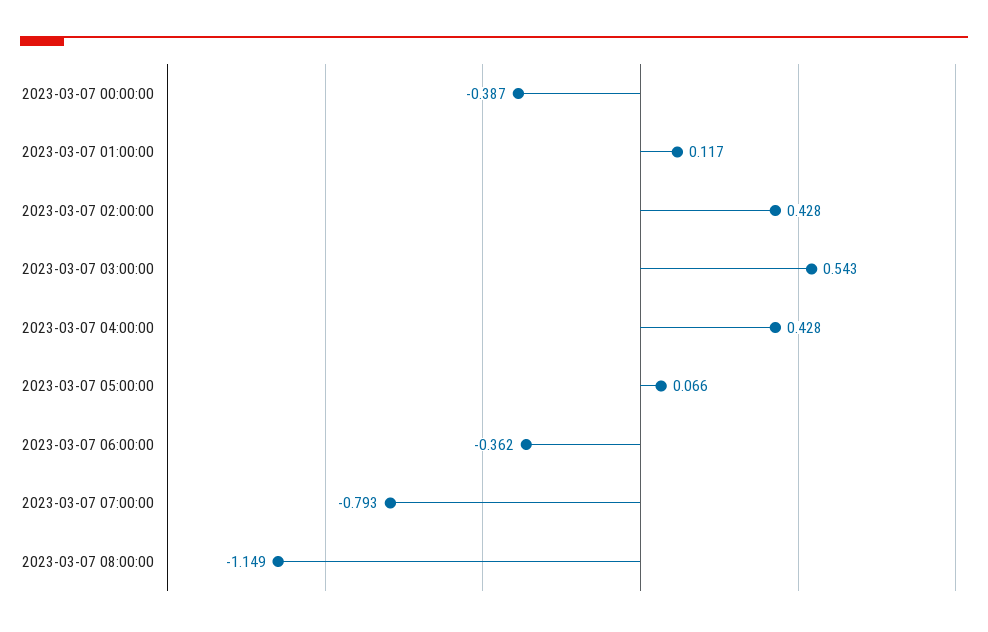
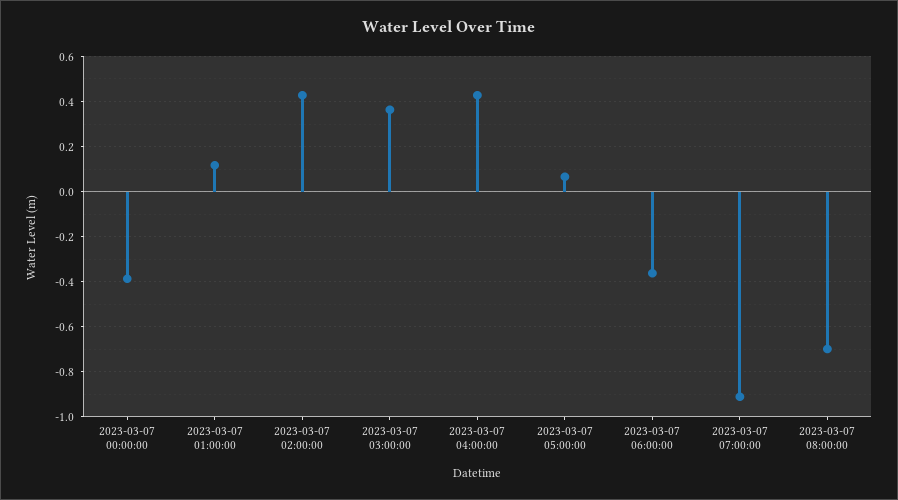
2023-03-07 03:00:00: 0.543 -> 0.35
2023-03-07 07:00:00: -0.793 -> -0.9
2023-03-07 08:00:00: -1.149 -> -0.7

